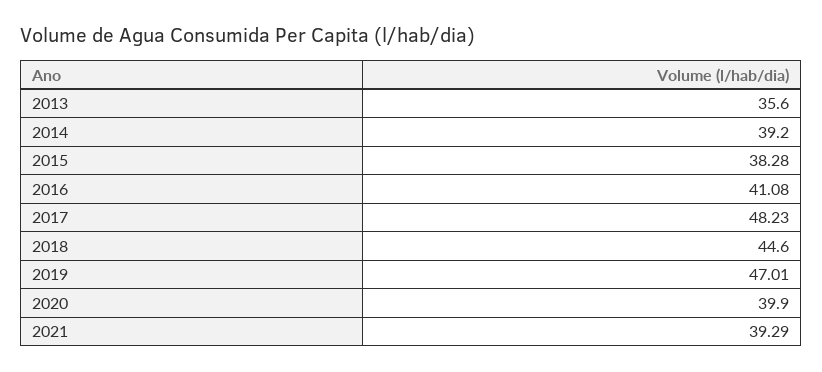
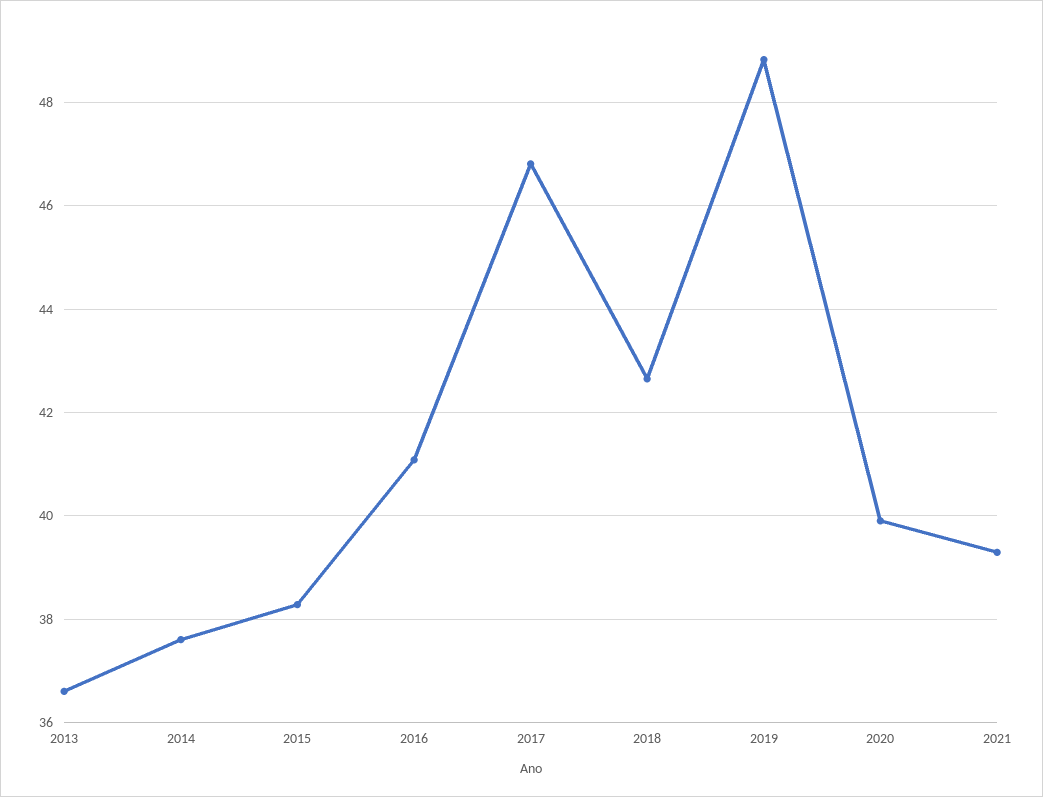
2013: 35.6 -> 36.6
2014: 39.2 -> 37.6
2017: 48.23 -> 46.8
2018: 44.6 -> 42.6
2019: 47.01 -> 48.8

